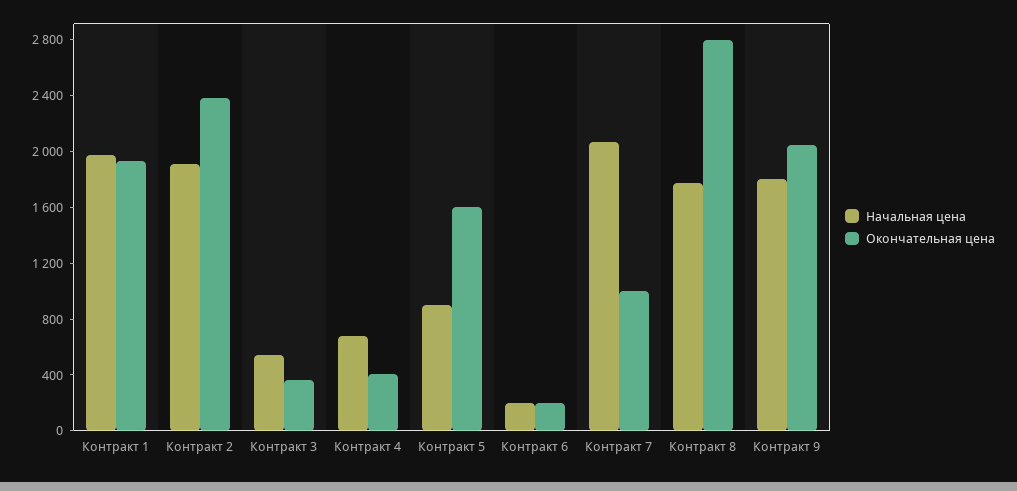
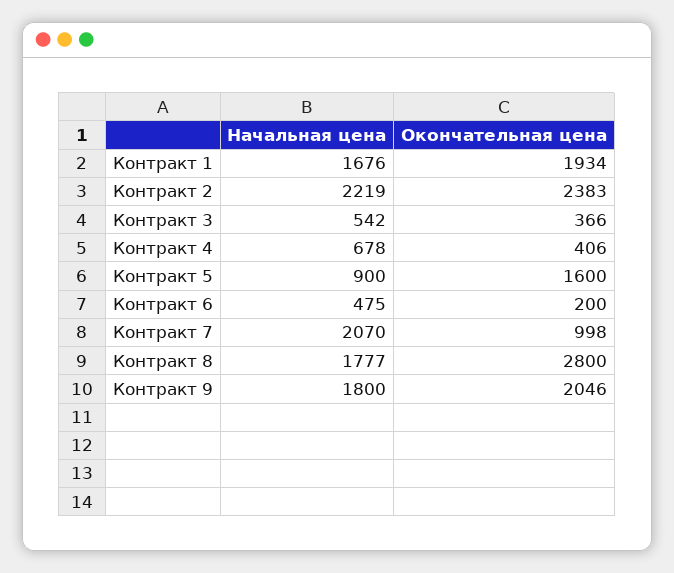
Начальная цена, Контракт 1: 2000 -> 1676
Начальная цена, Контракт 2: 1900 -> 2219
Начальная цена, Контракт 6: 200 -> 475

